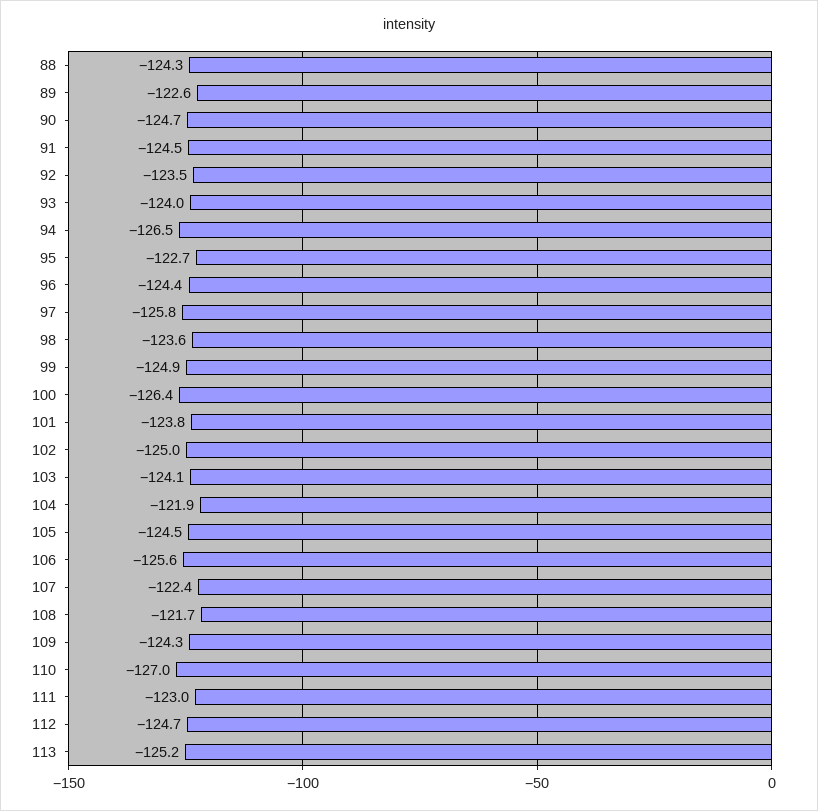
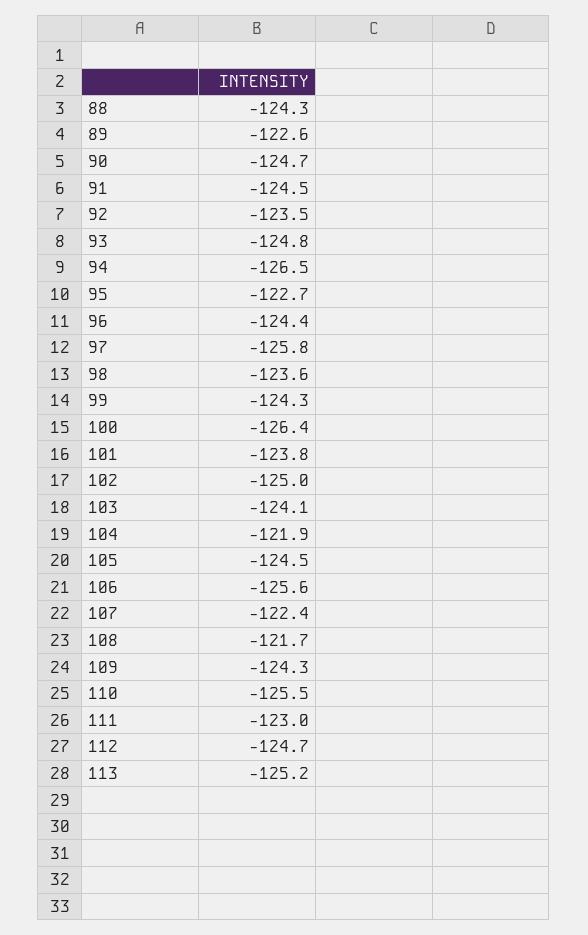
93: -124 -> -124.8
99: -124.9 -> -124.3
110: -127 -> -125.5

